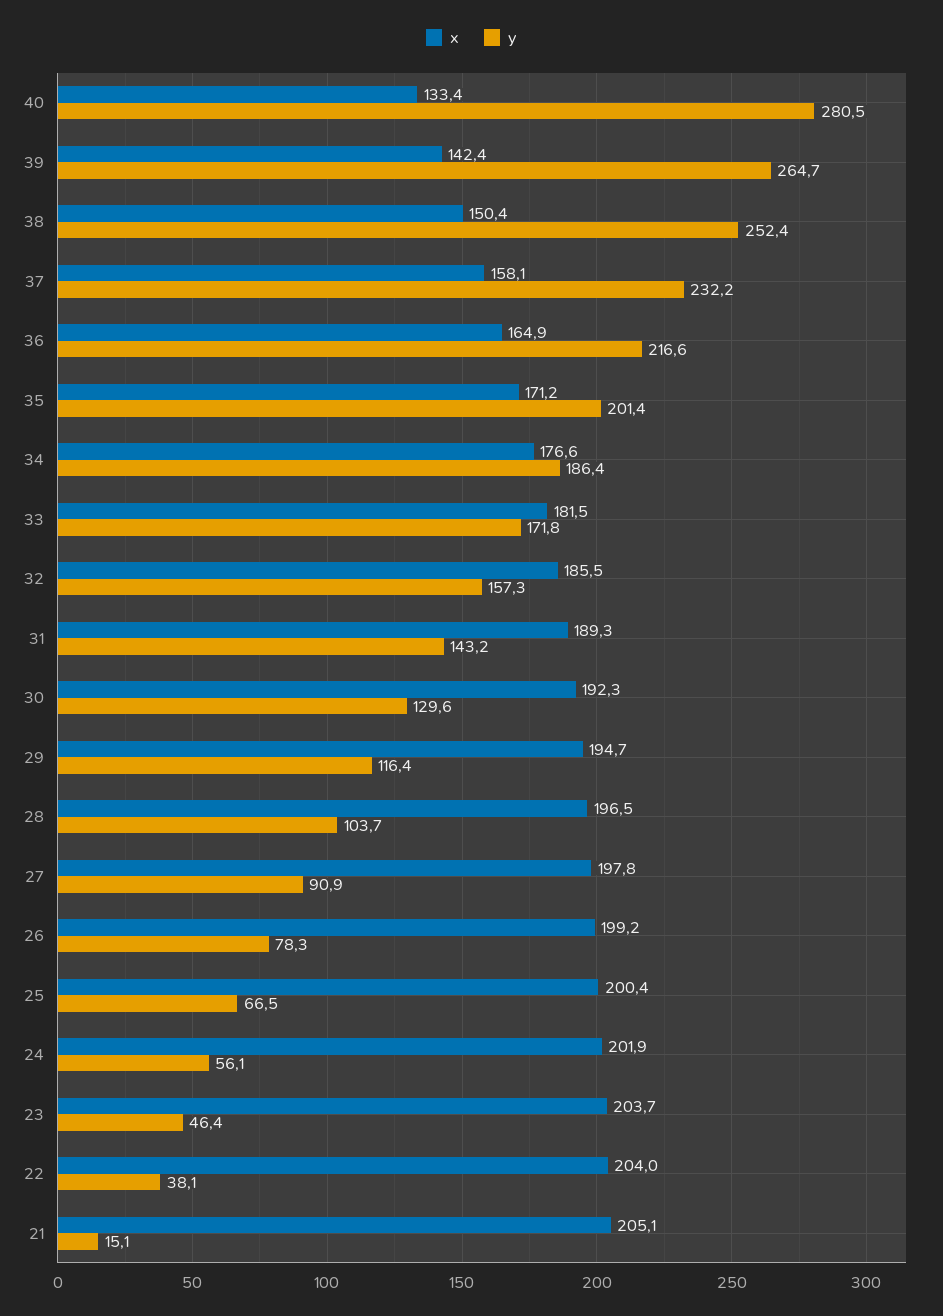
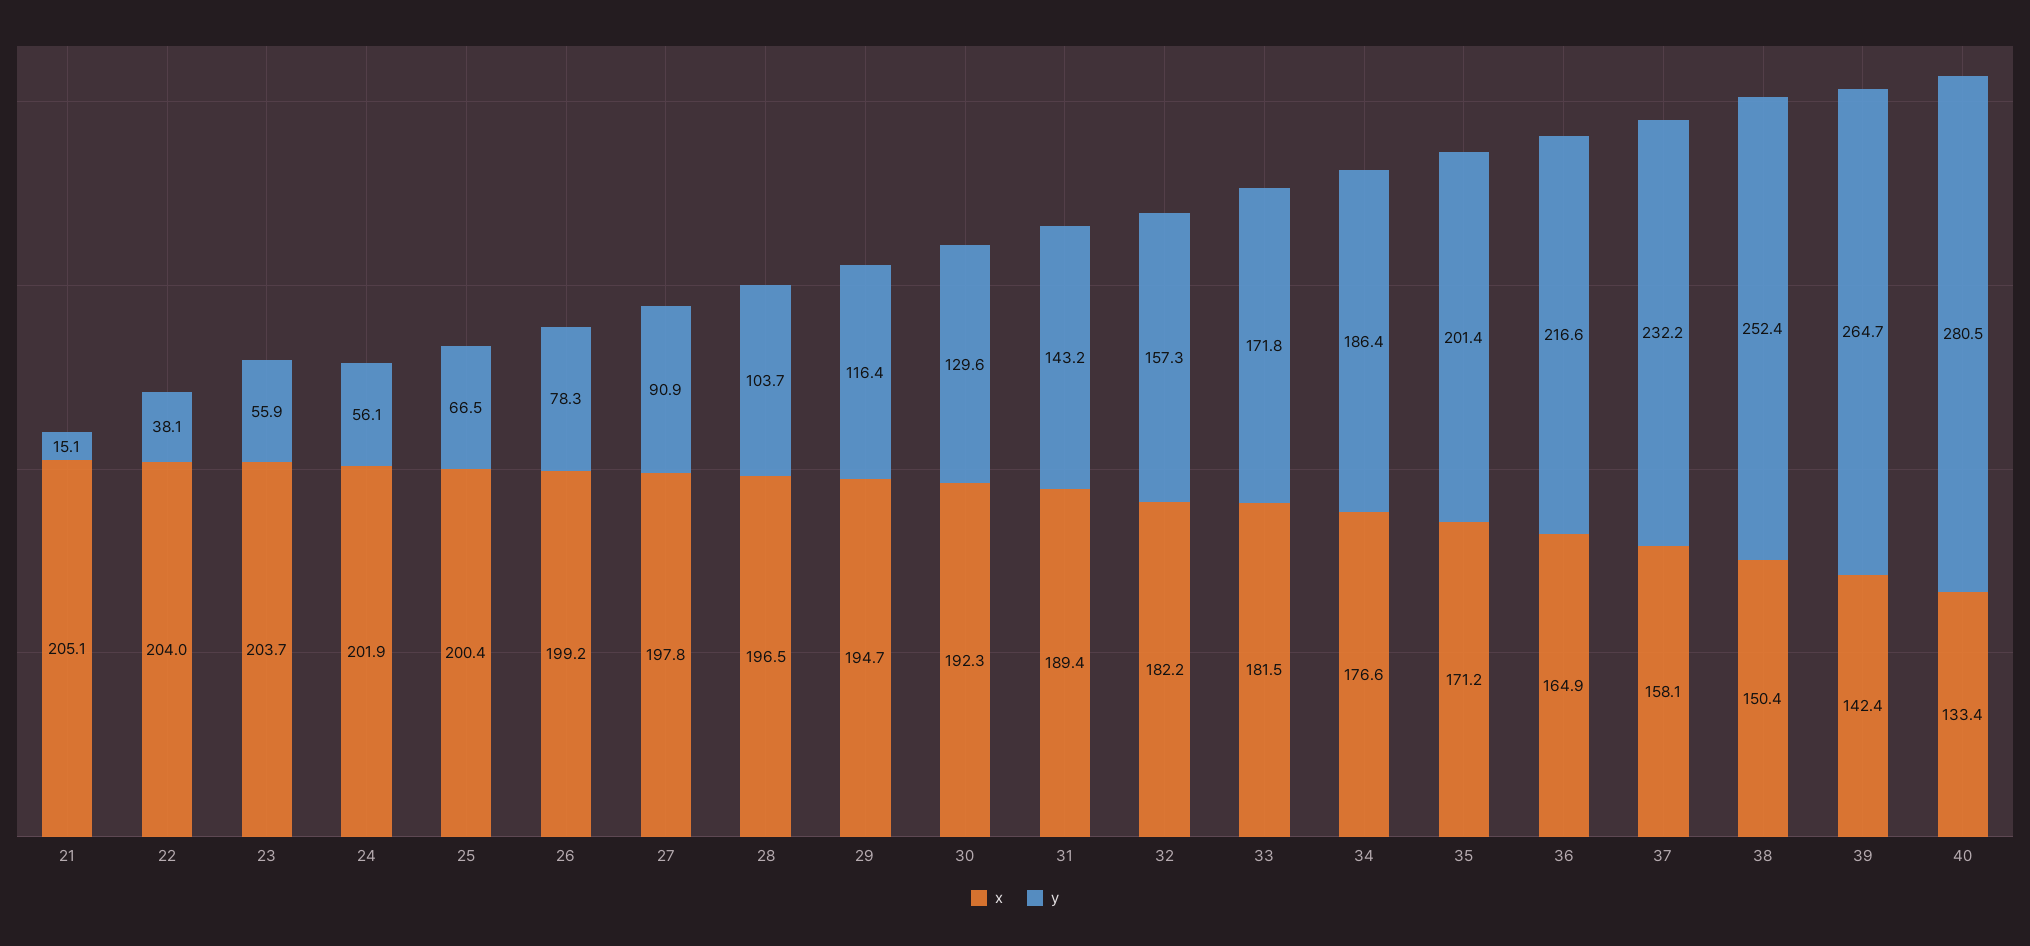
x, 32: 185.5 -> 182.2
x, 31: 189.3 -> 189.4
y, 23: 46.4 -> 55.9

